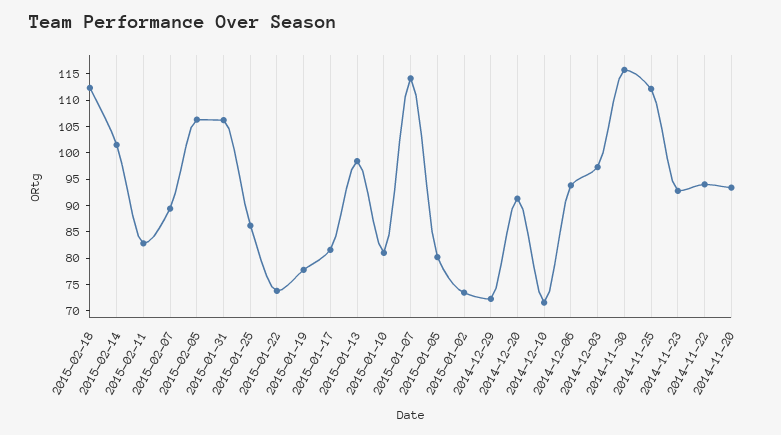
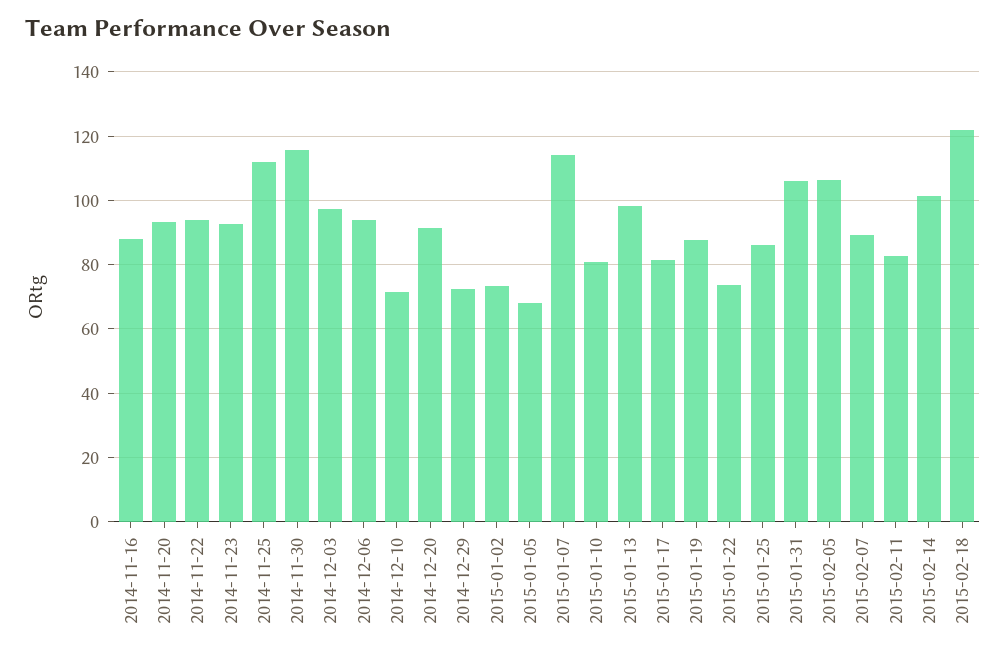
2015-02-18: 112.5 -> 122
2015-01-19: 77.5 -> 88
2015-01-05: 80 -> 68
2014-11-16: none -> 88

